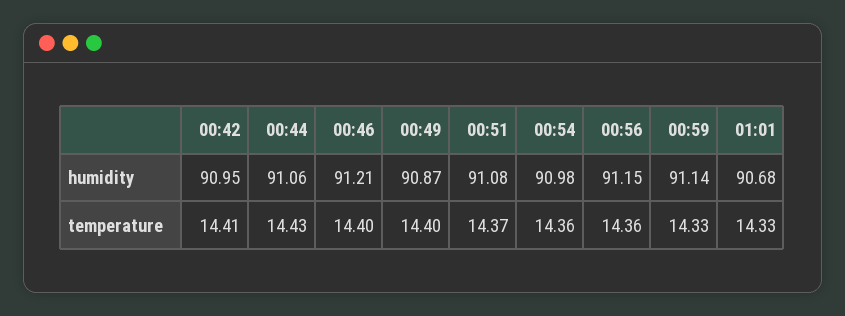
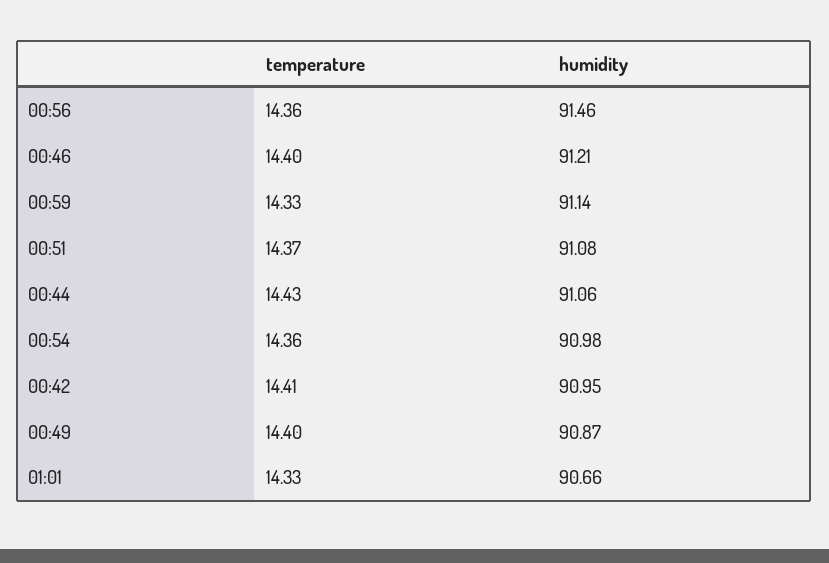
00:56, humidity: 91.15 -> 91.46
01:01, humidity: 90.68 -> 90.66

